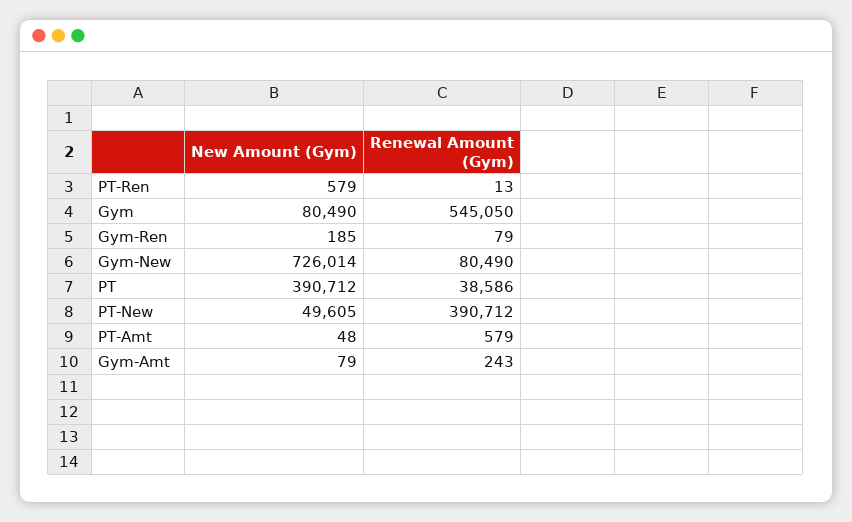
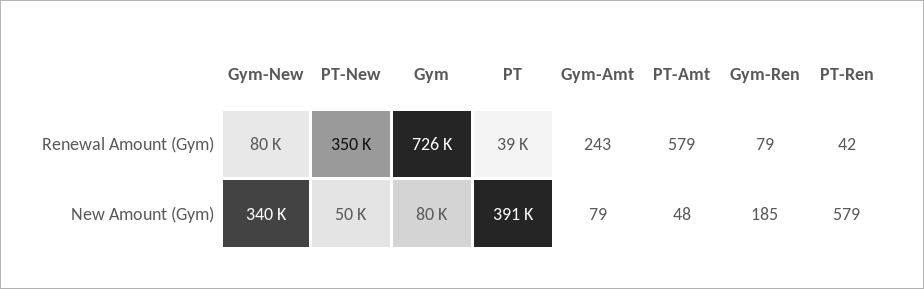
Renewal Amount (Gym), PT-Ren: 13 -> 42
Renewal Amount (Gym), Gym: 545050 -> 726000
New Amount (Gym), Gym-New: 726014 -> 340000
Renewal Amount (Gym), PT-New: 390712 -> 350000

